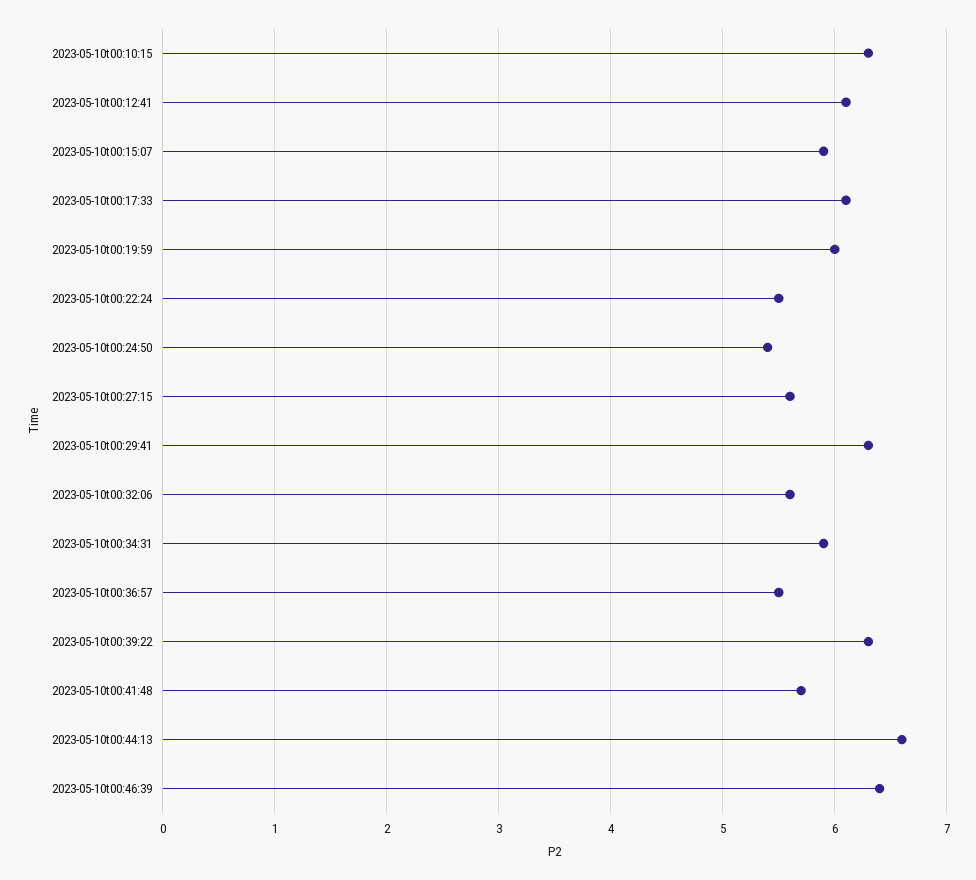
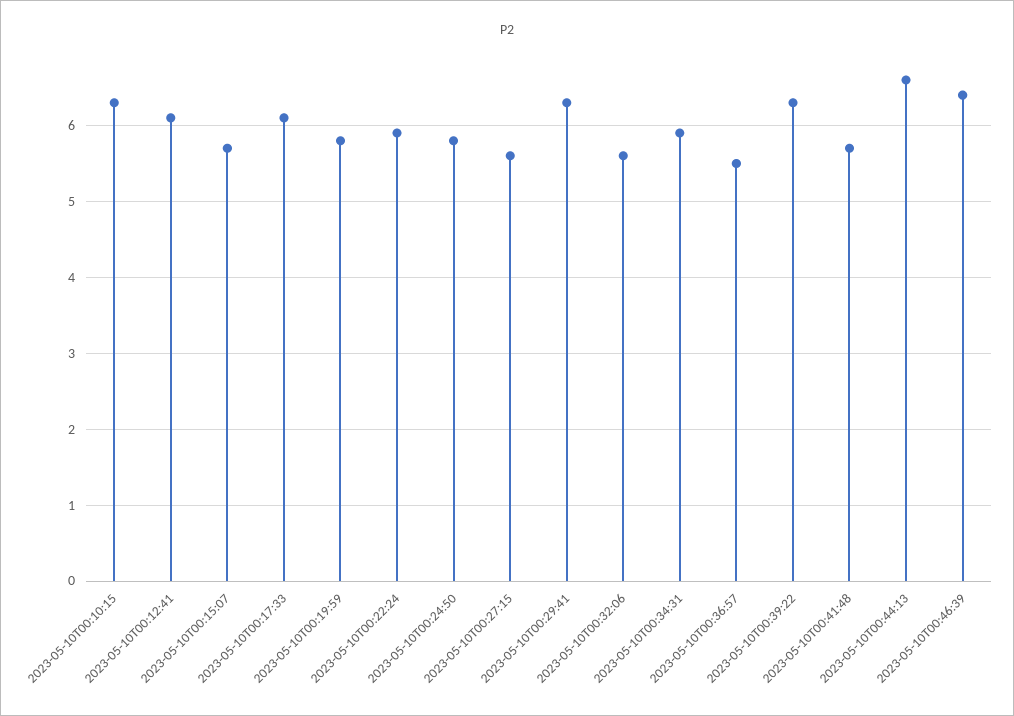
2023-05-10t00:15:07: 5.9 -> 5.7
2023-05-10t00:19:59: 6 -> 5.8
2023-05-10t00:22:24: 5.5 -> 5.9
2023-05-10t00:24:50: 5.4 -> 5.8

